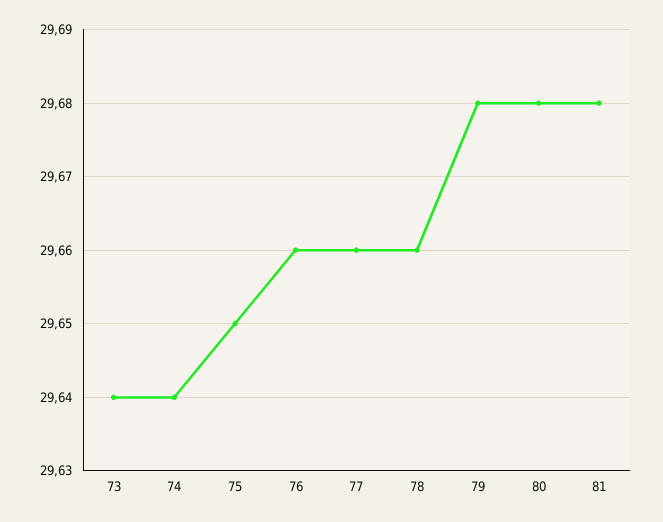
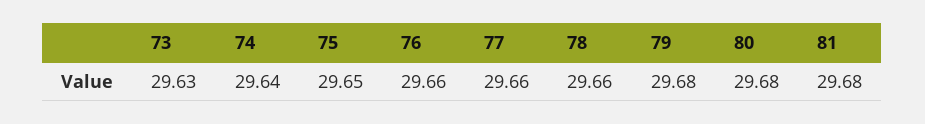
73: 29.64 -> 29.63

